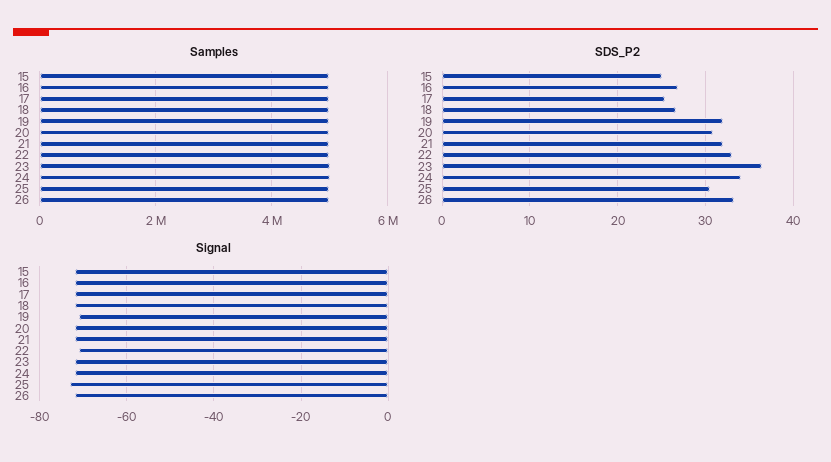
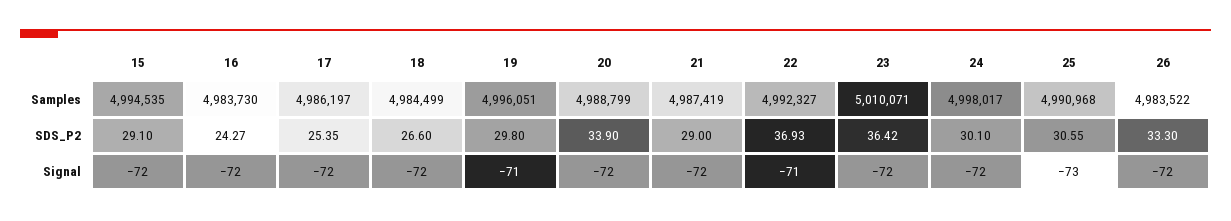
SDS_P2, 15: 25 -> 29.1
SDS_P2, 16: 27 -> 24.27
SDS_P2, 19: 32 -> 29.8
SDS_P2, 20: 31 -> 33.9
SDS_P2, 21: 32 -> 29
SDS_P2, 22: 33 -> 36.93
SDS_P2, 24: 34 -> 30.1

